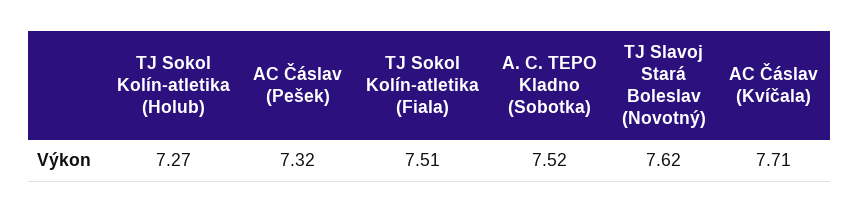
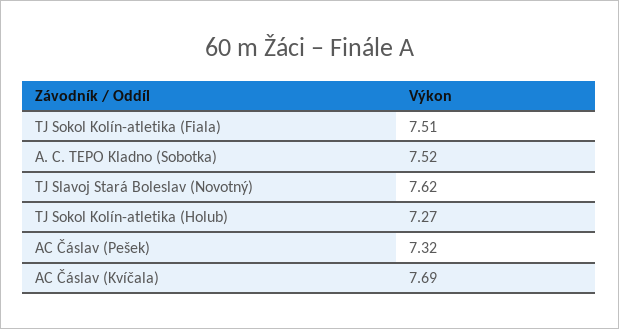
AC Čáslav (Kvíčala): 7.71 -> 7.69

